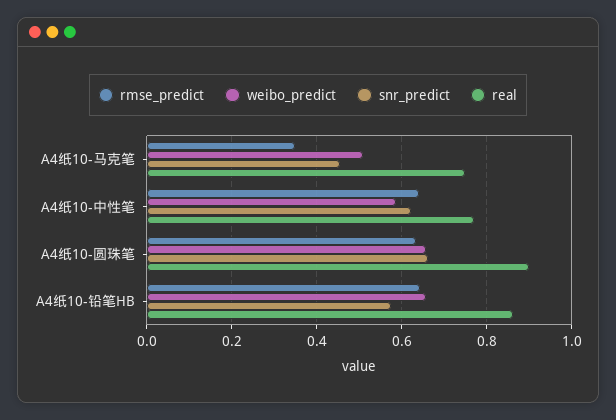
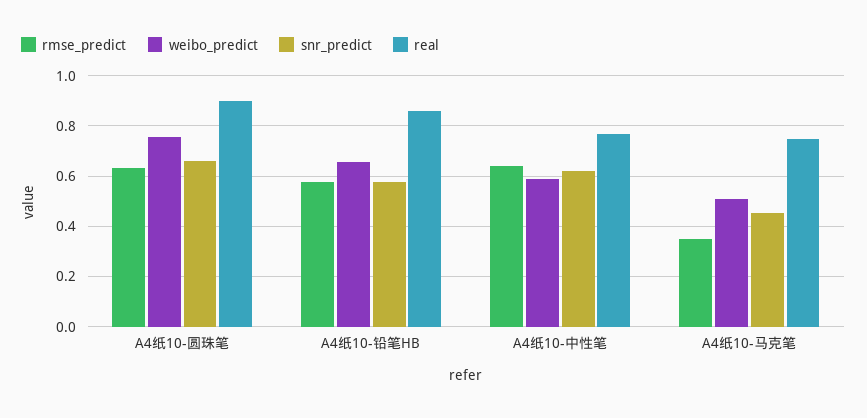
weibo_predict, A4纸10-圆珠笔: 0.66 -> 0.75
rmse_predict, A4纸10-铅笔HB: 0.64 -> 0.575

